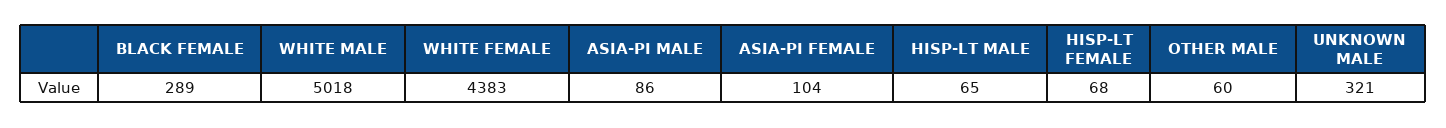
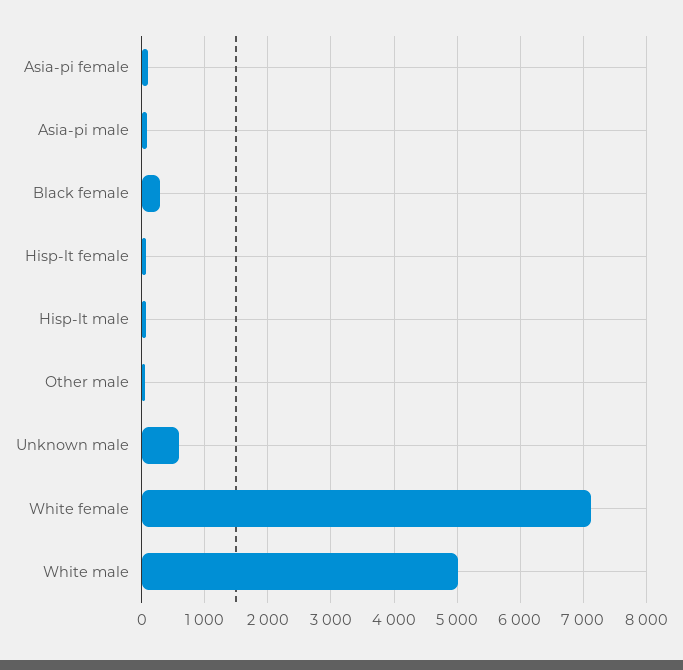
WHITE FEMALE: 4383 -> 7100
UNKNOWN MALE: 321 -> 600

